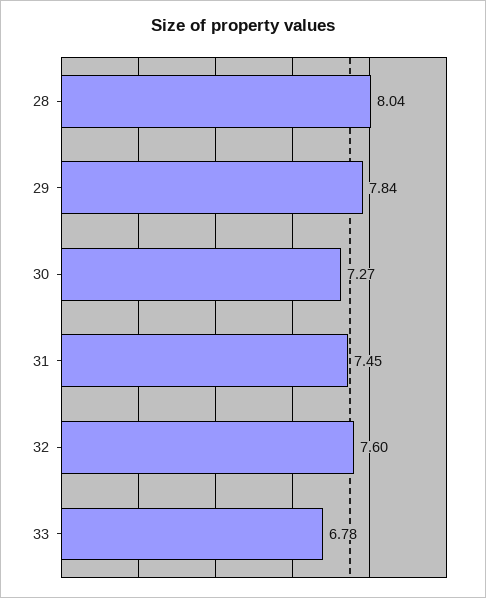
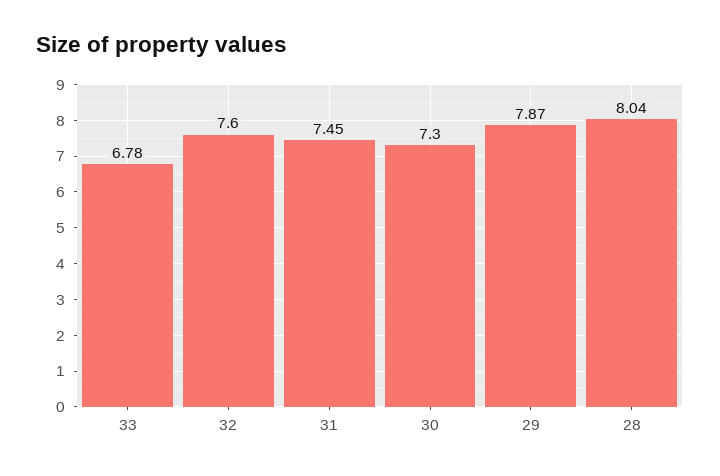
29: 7.84 -> 7.87
30: 7.27 -> 7.3

